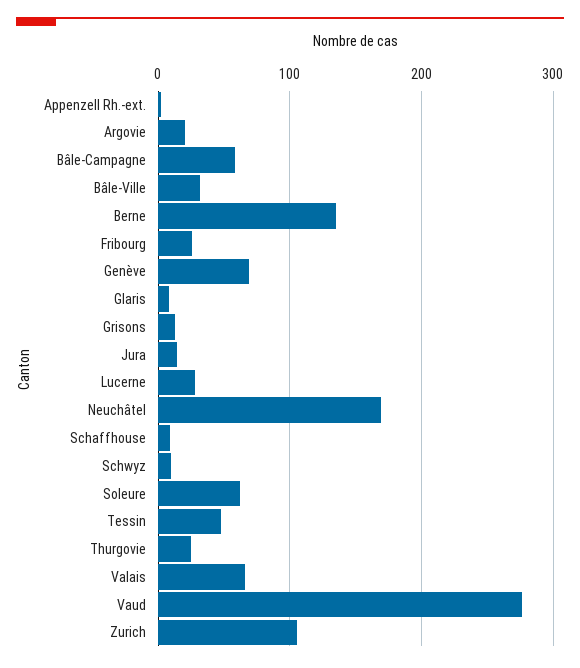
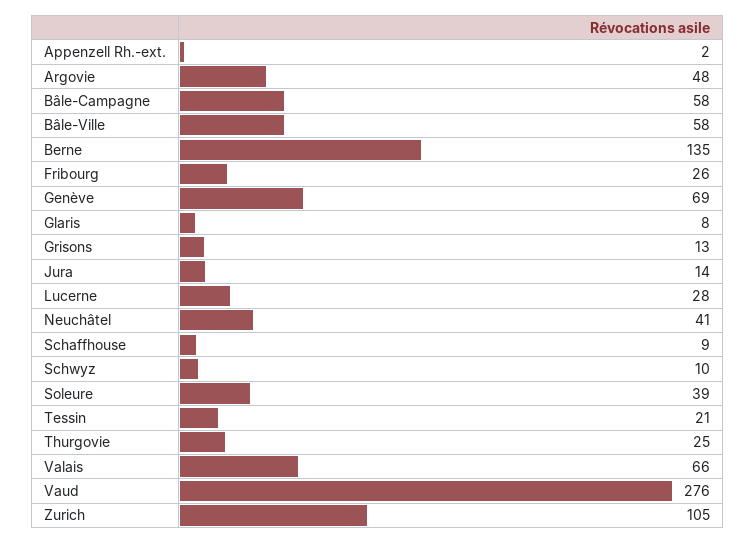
Argovie: 20 -> 48
Bâle-Ville: 30 -> 58
Neuchâtel: 170 -> 41
Soleure: 60 -> 39
Tessin: 50 -> 21

